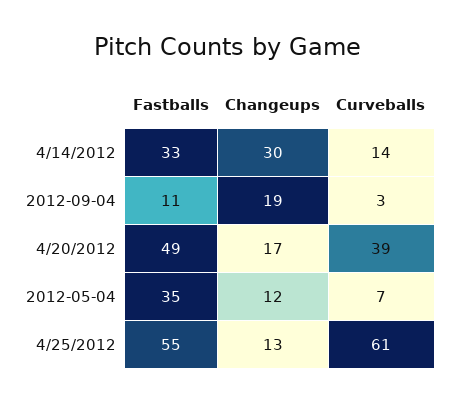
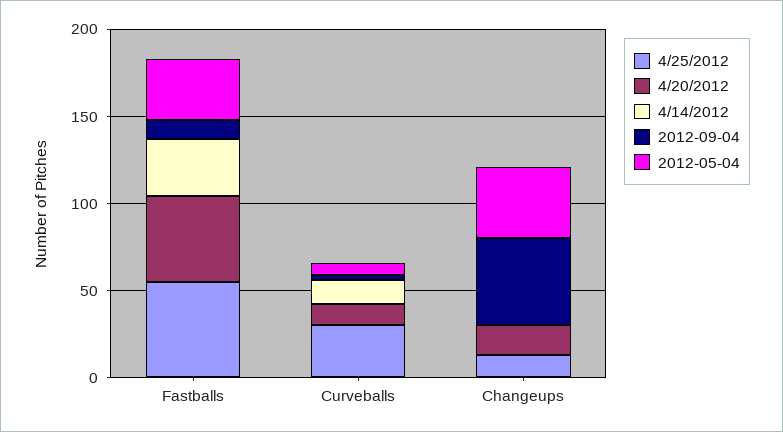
4/14/2012, Changeups: 30 -> 0
2012-09-04, Changeups: 19 -> 50
4/20/2012, Curveballs: 39 -> 10
2012-05-04, Changeups: 12 -> 40
4/25/2012, Curveballs: 61 -> 30

